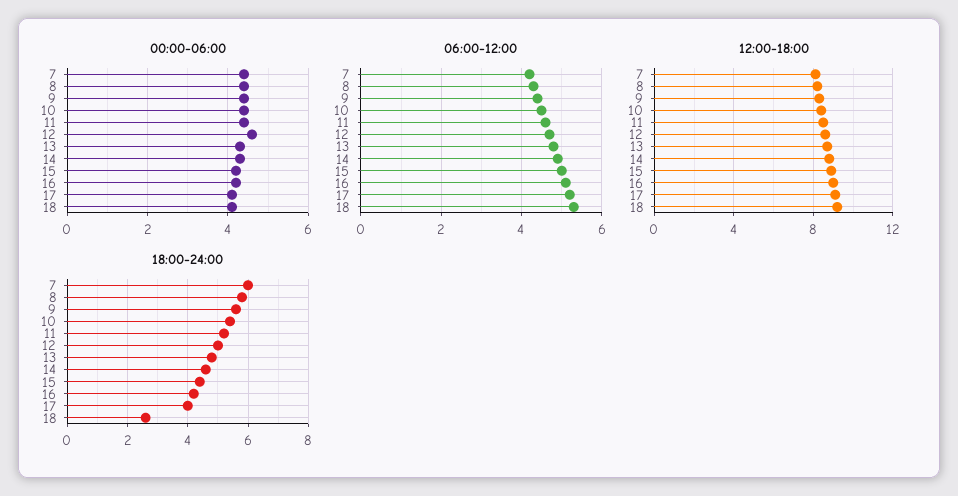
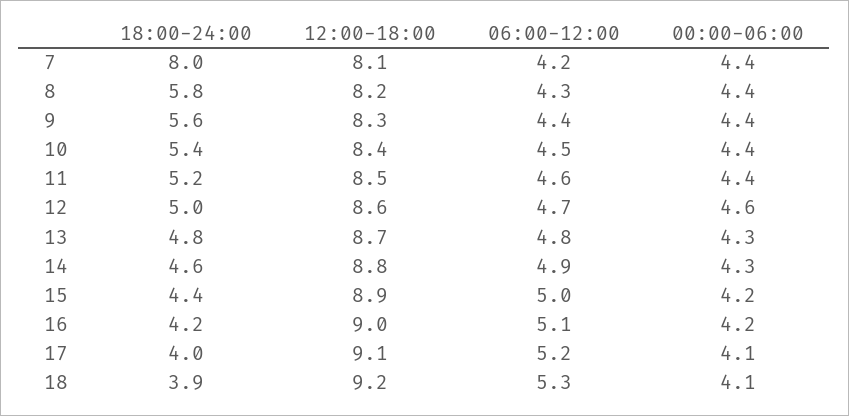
18:00-24:00, 7: 6 -> 8
18:00-24:00, 18: 2.5 -> 3.9

